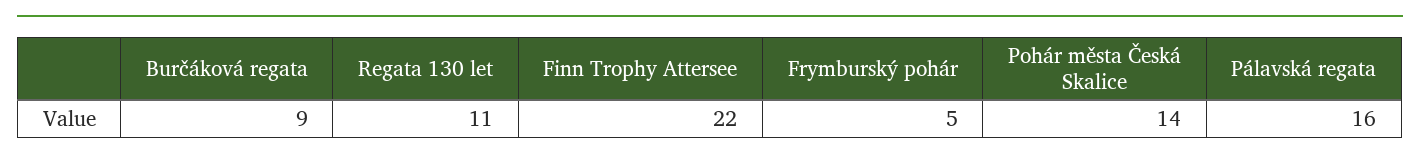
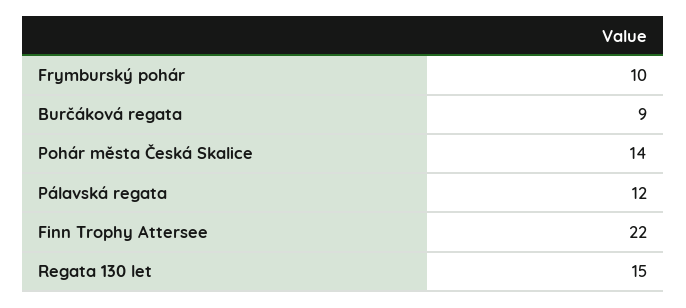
Regata 130 let: 11 -> 15
Frymburský pohár: 5 -> 10
Pálavská regata: 16 -> 12

